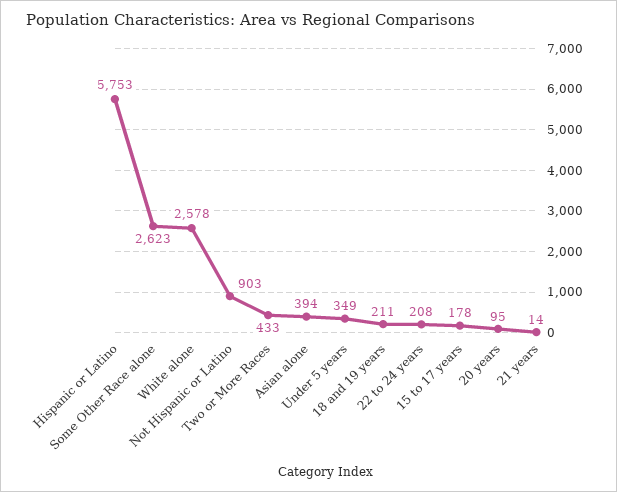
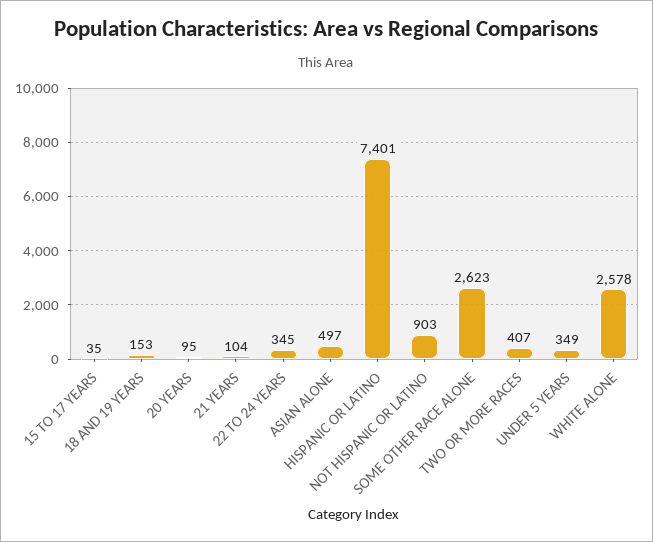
Hispanic or Latino: 5753 -> 7401
Two or More Races: 433 -> 407
Asian alone: 394 -> 497
18 and 19 years: 211 -> 153
22 to 24 years: 208 -> 345
15 to 17 years: 178 -> 35
21 years: 14 -> 104

